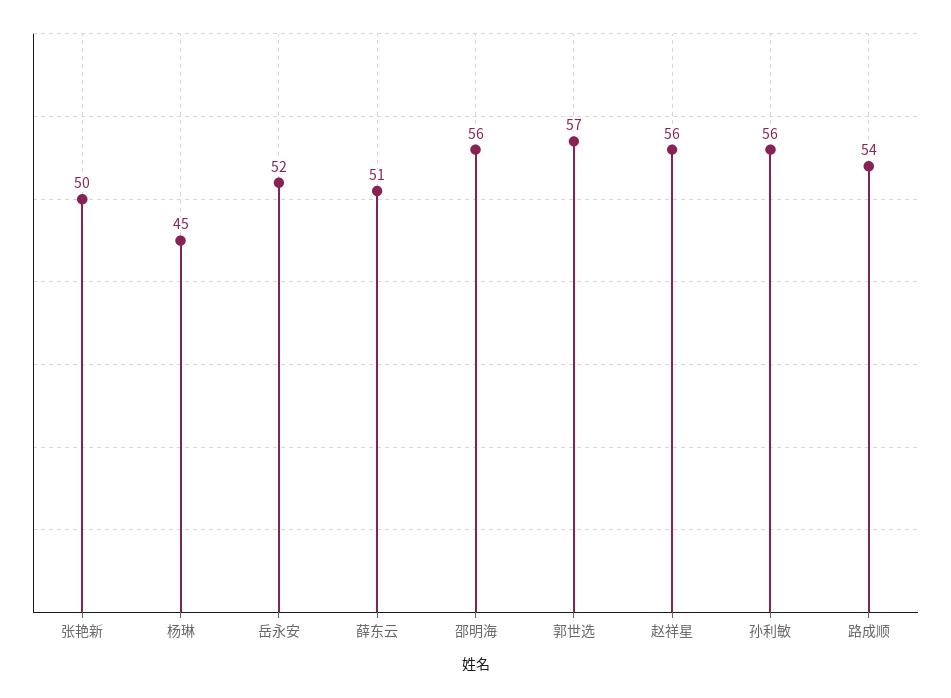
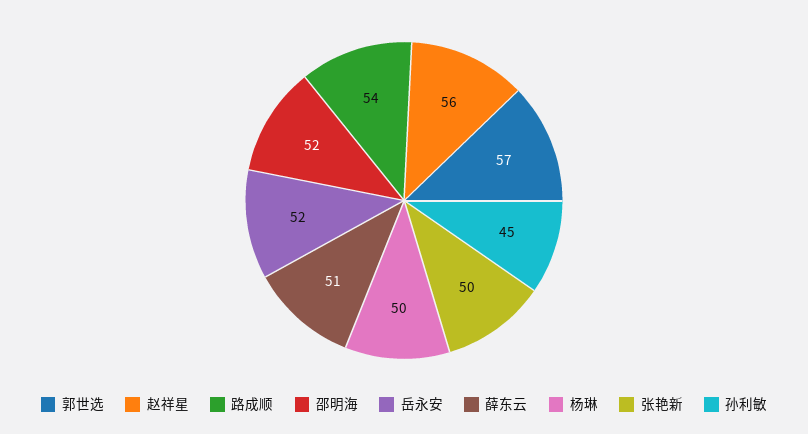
杨琳: 45 -> 50
邵明海: 56 -> 52
孙利敏: 56 -> 45

